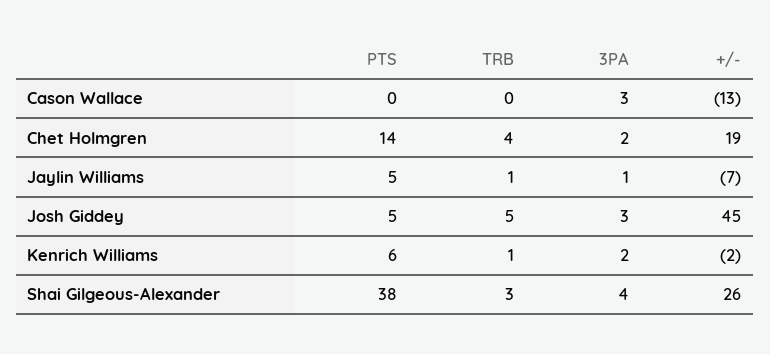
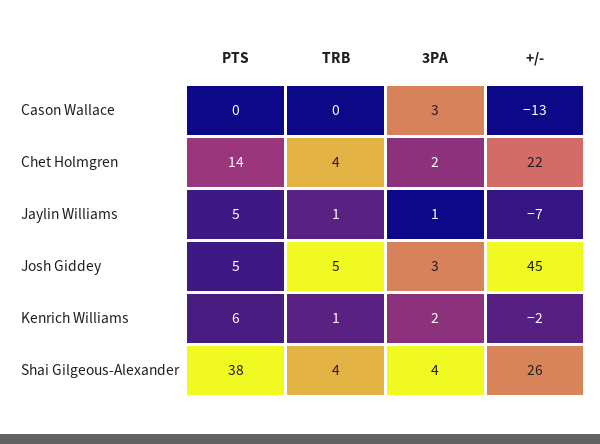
+/-, Chet Holmgren: 19 -> 22
TRB, Shai Gilgeous-Alexander: 3 -> 4

